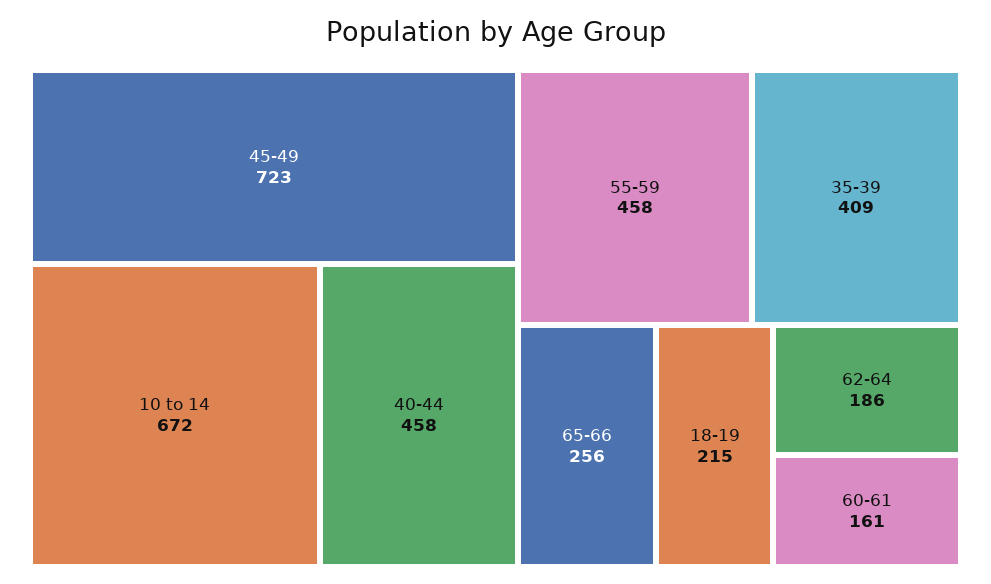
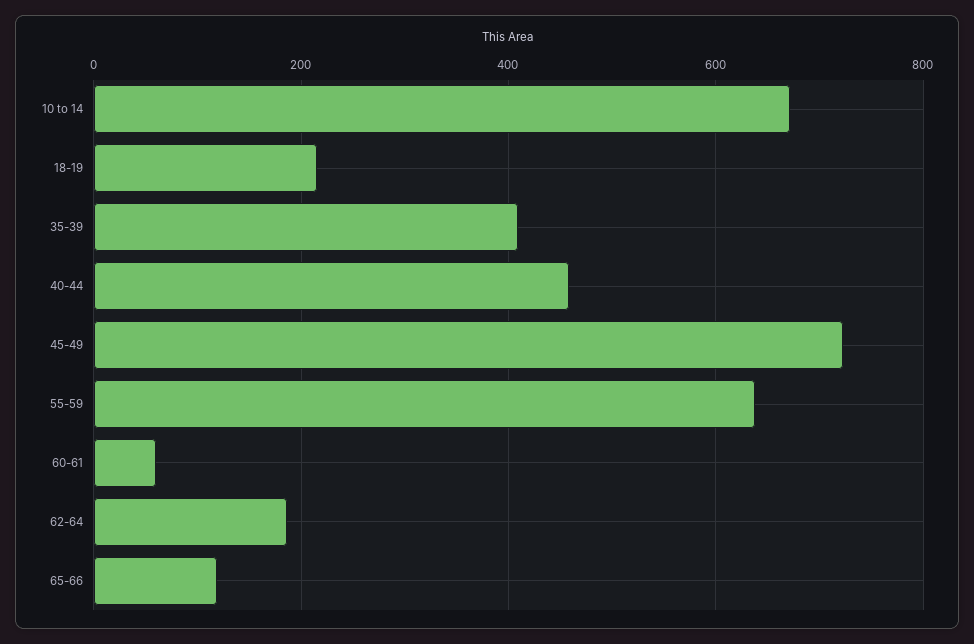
55-59: 458 -> 640
65-66: 256 -> 120
60-61: 161 -> 60

